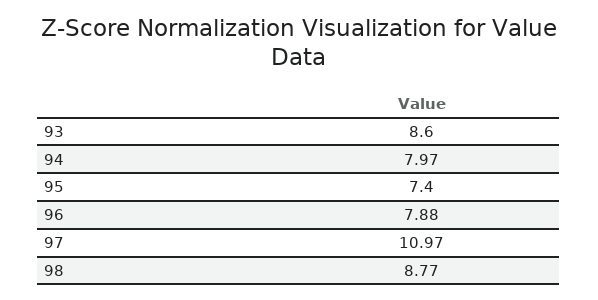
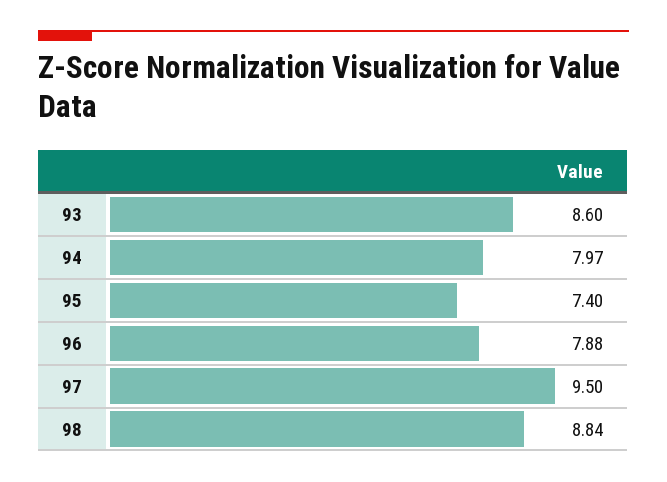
97: 10.97 -> 9.5
98: 8.77 -> 8.84

